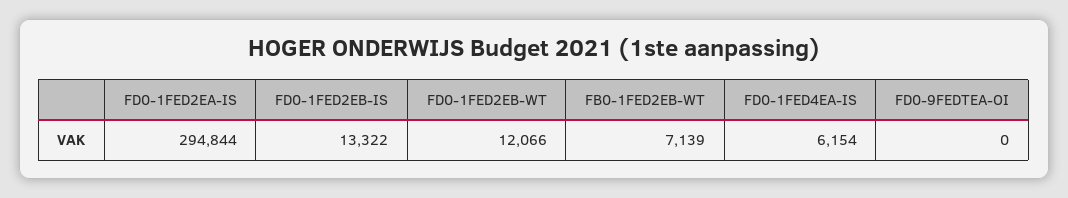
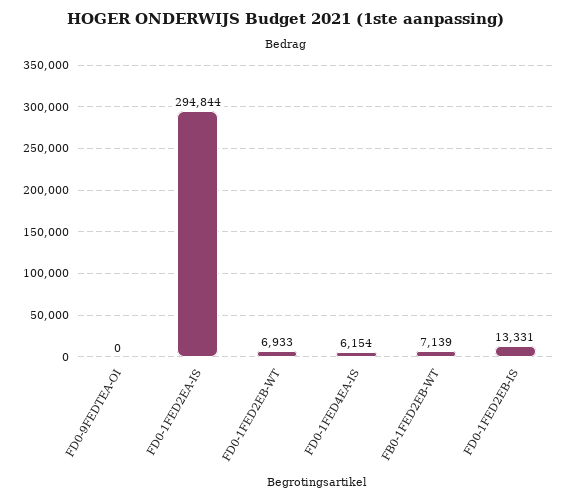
FD0-1FED2EB-IS: 13322 -> 13331
FD0-1FED2EB-WT: 12066 -> 6933

